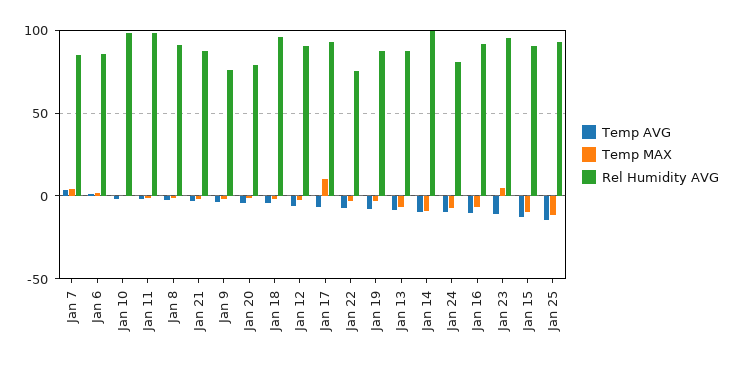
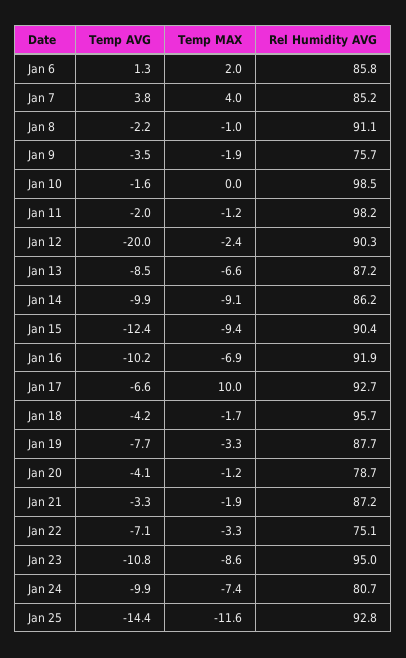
Temp AVG, Jan 12: -5 -> -20
Rel Humidity AVG, Jan 14: 100 -> 86.2
Temp MAX, Jan 23: 5 -> -8.6

